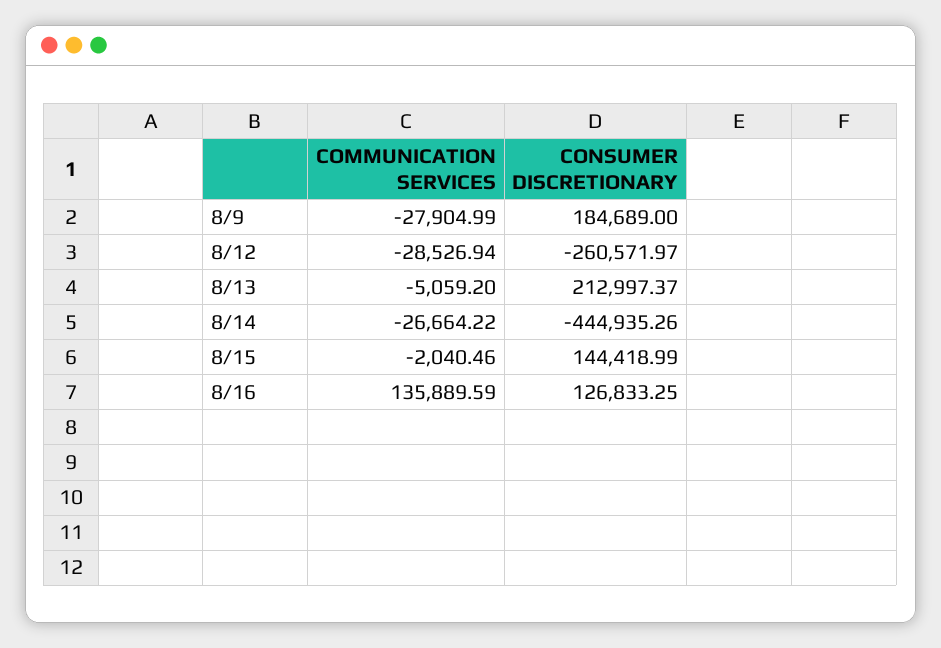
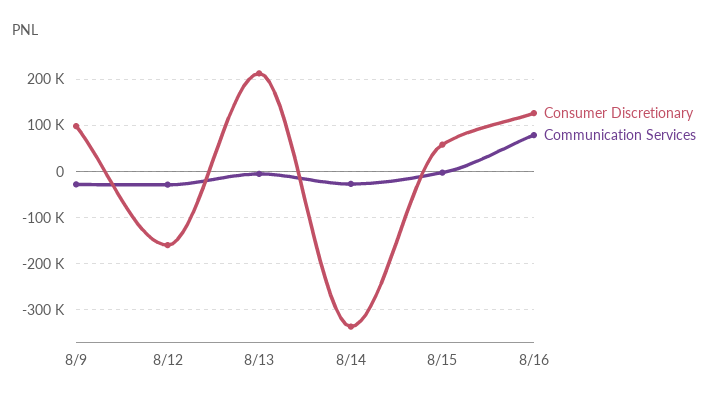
CONSUMER DISCRETIONARY, 8/9: 184689 -> 100000
CONSUMER DISCRETIONARY, 8/12: -260571.97 -> -160000
CONSUMER DISCRETIONARY, 8/14: -444935.26 -> -340000
CONSUMER DISCRETIONARY, 8/15: 144418.99 -> 60000
COMMUNICATION SERVICES, 8/16: 135889.59 -> 80000

